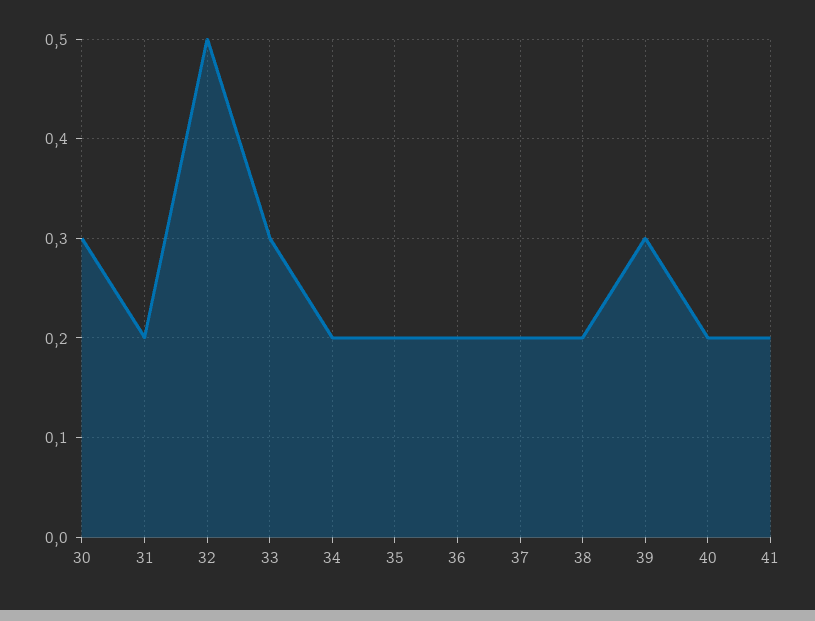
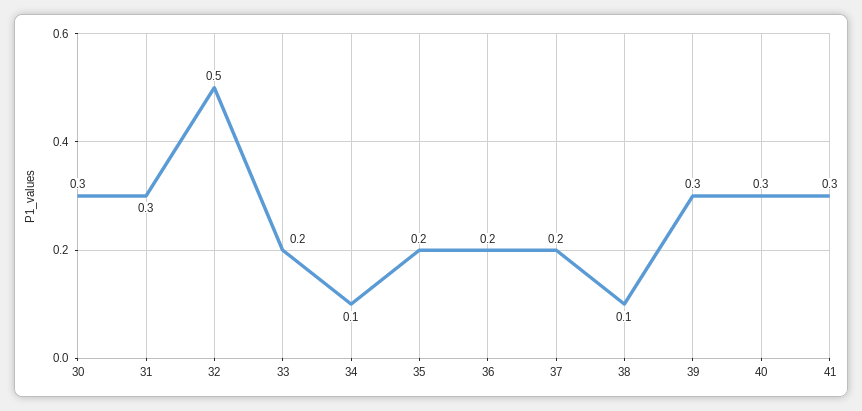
31: 0.2 -> 0.3
33: 0.3 -> 0.2
34: 0.2 -> 0.1
38: 0.2 -> 0.1
40: 0.2 -> 0.3
41: 0.2 -> 0.3

